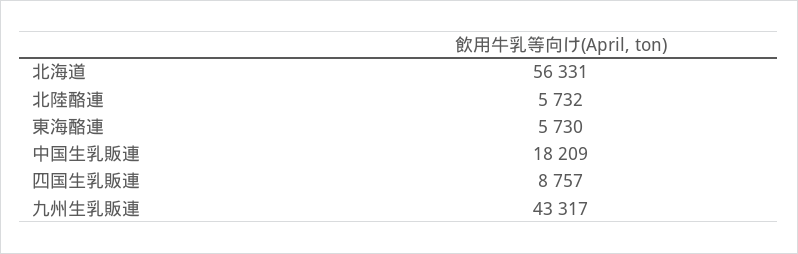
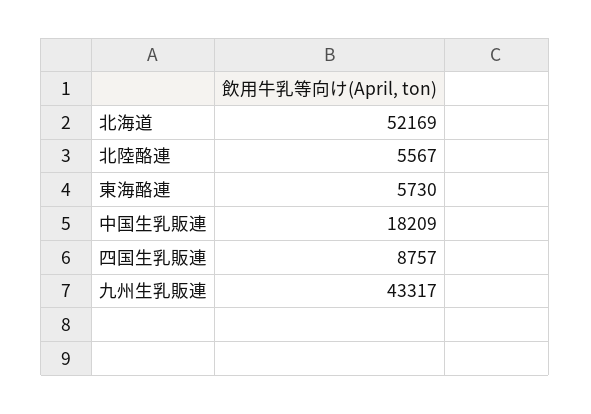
北海道: 56331 -> 52169
北陸酪連: 5732 -> 5567

